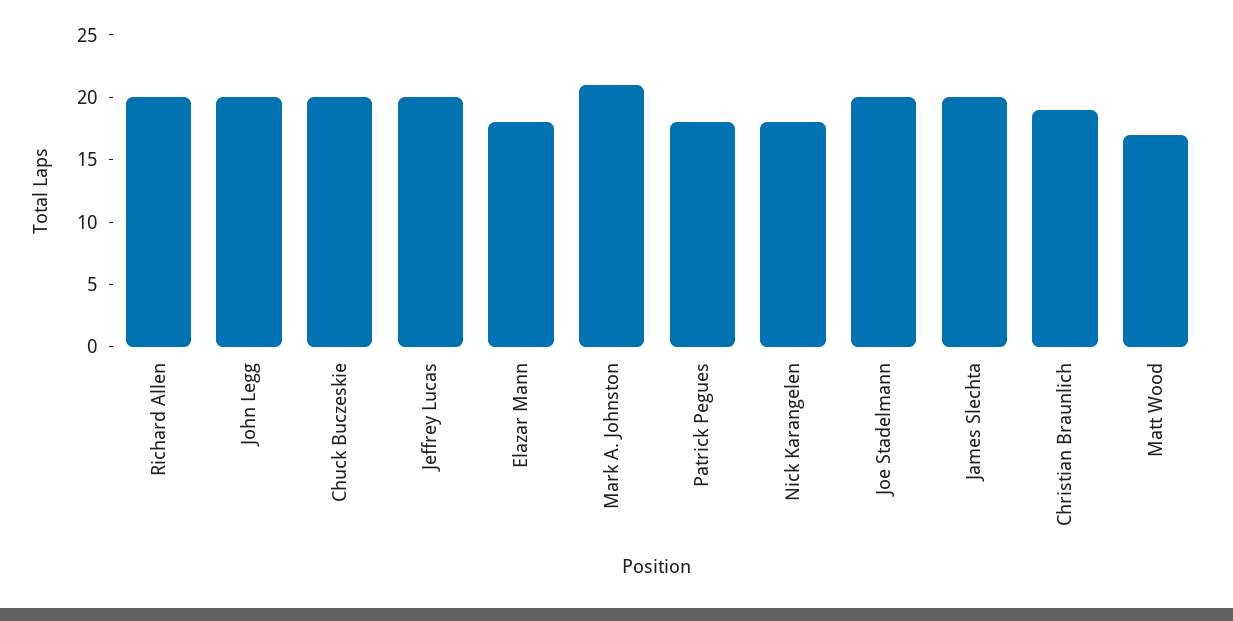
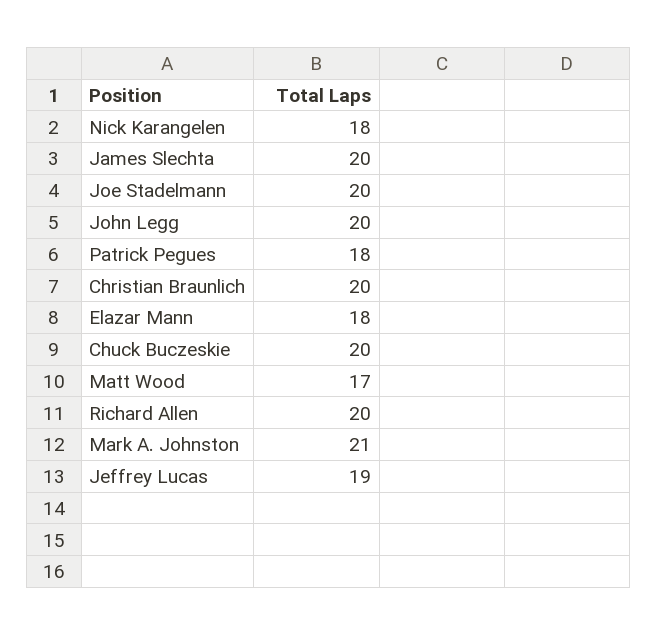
Jeffrey Lucas: 20 -> 19
Christian Braunlich: 19 -> 20

